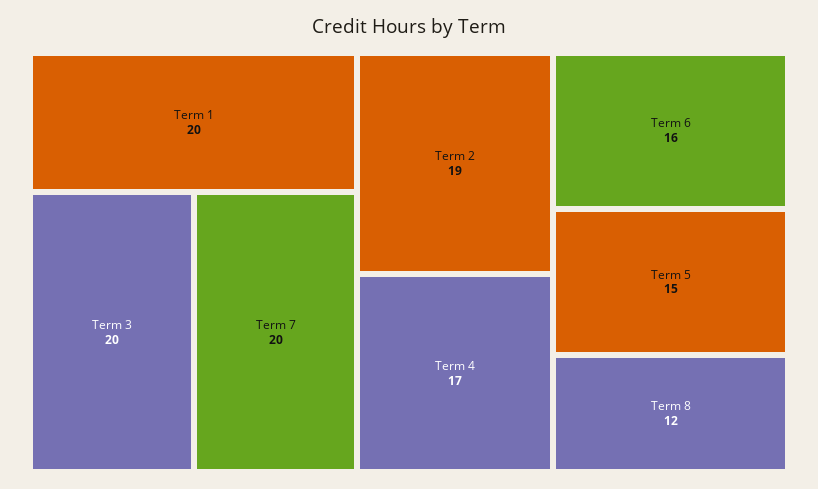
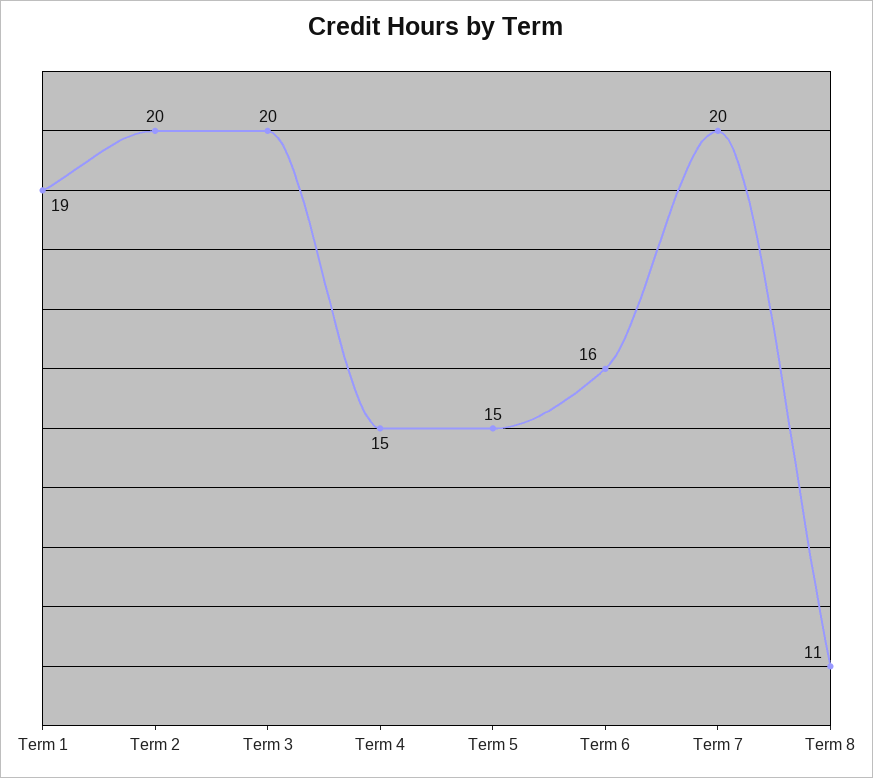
Term 1: 20 -> 19
Term 2: 19 -> 20
Term 4: 17 -> 15
Term 8: 12 -> 11

